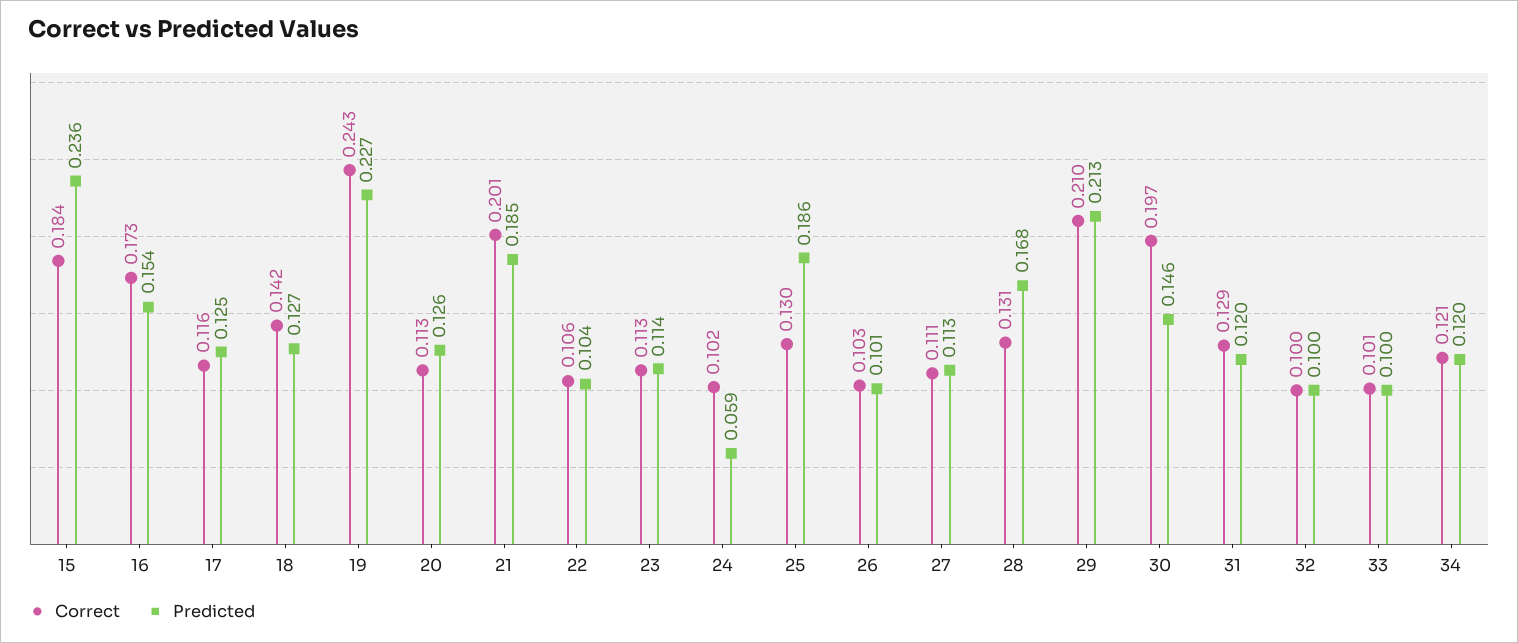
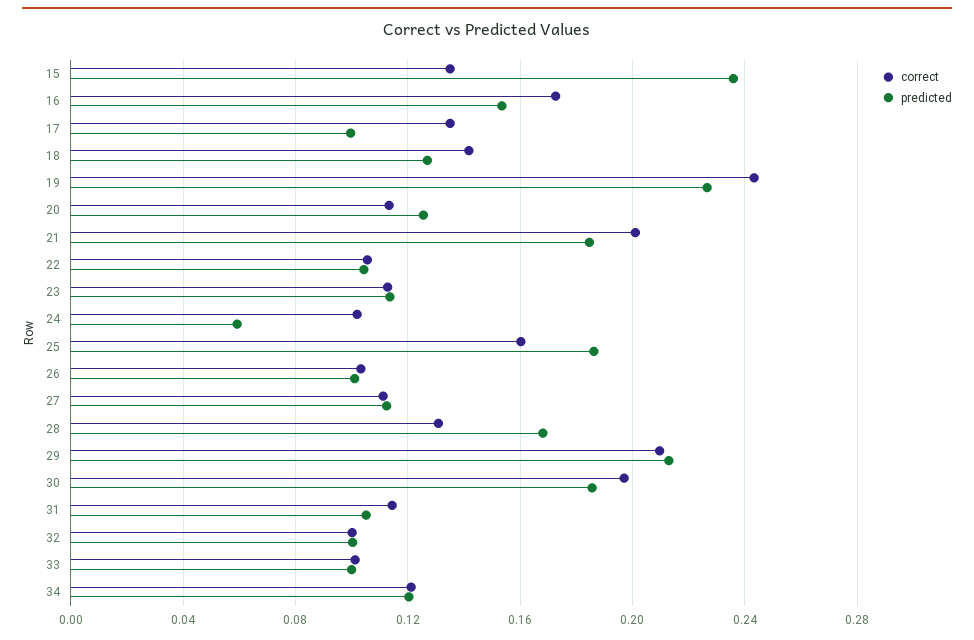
Correct, 15: 0.184 -> 0.135
Correct, 17: 0.116 -> 0.135
Predicted, 17: 0.125 -> 0.1
Correct, 25: 0.13 -> 0.16
Predicted, 30: 0.146 -> 0.185
Correct, 31: 0.129 -> 0.115
Predicted, 31: 0.12 -> 0.105

